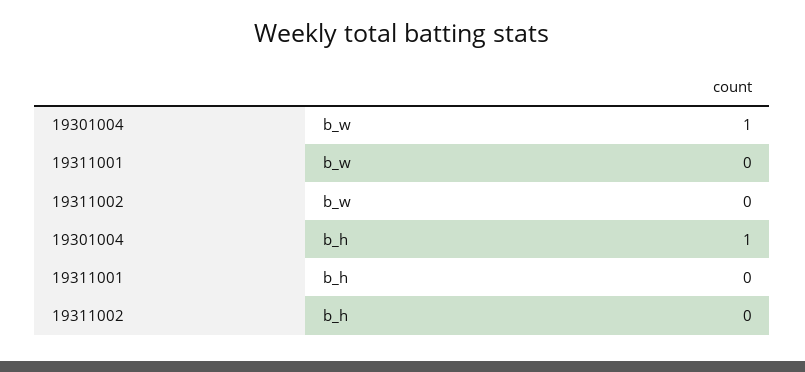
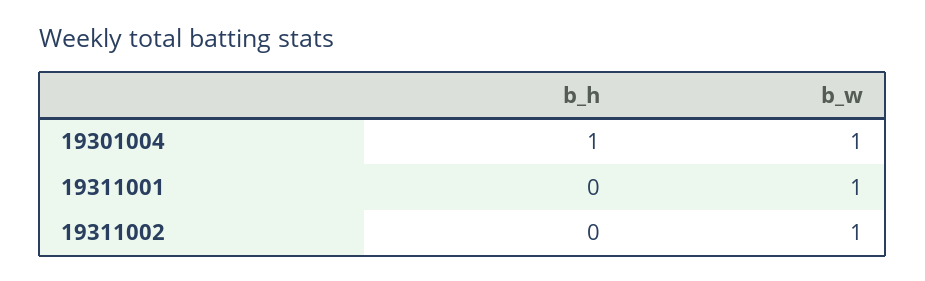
19311001, b_w: 0 -> 1
19311002, b_w: 0 -> 1

